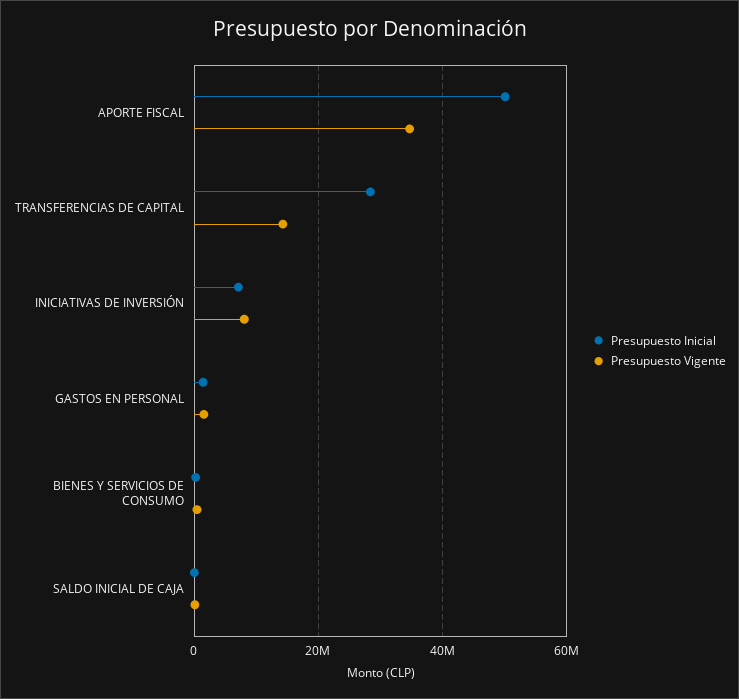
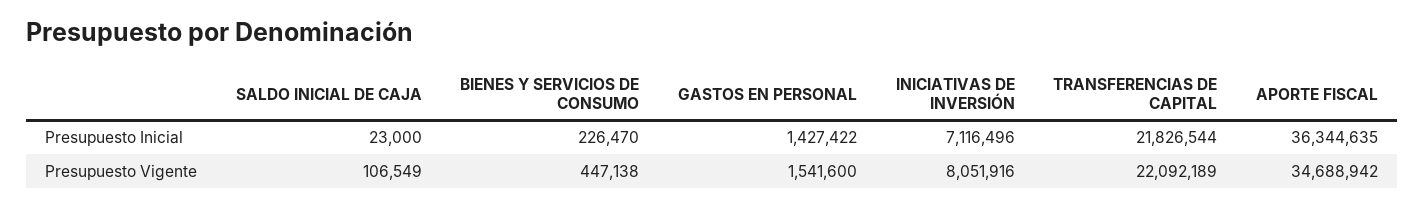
Presupuesto Inicial, APORTE FISCAL: 50000000 -> 36344635
Presupuesto Inicial, TRANSFERENCIAS DE CAPITAL: 28000000 -> 21826544
Presupuesto Vigente, TRANSFERENCIAS DE CAPITAL: 14000000 -> 22092189

